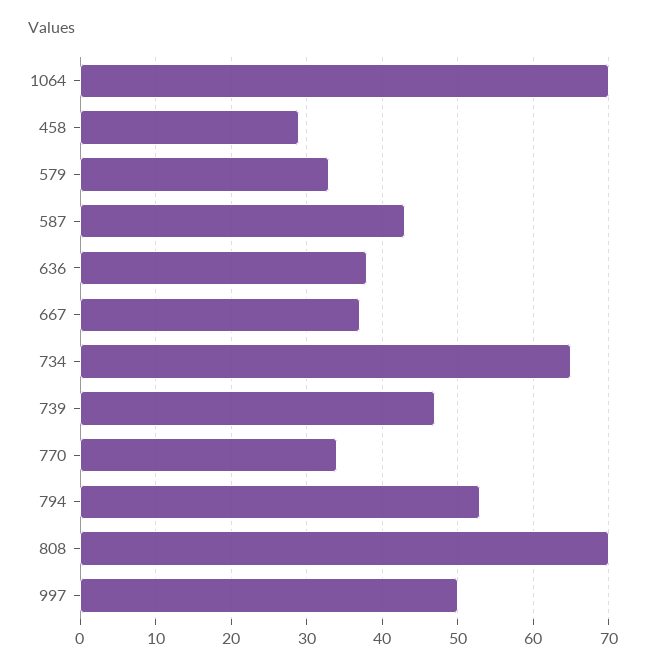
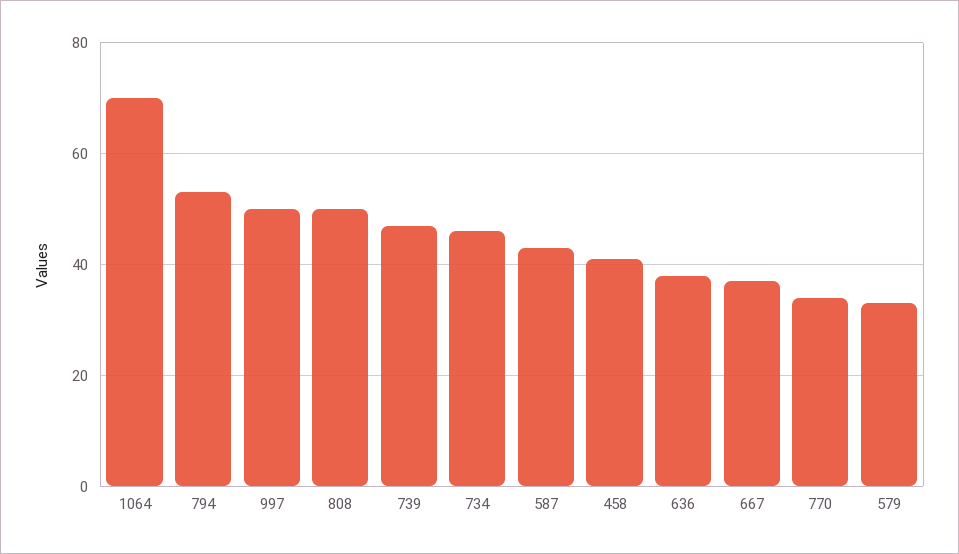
458: 29 -> 40
734: 65 -> 45
808: 70 -> 50

